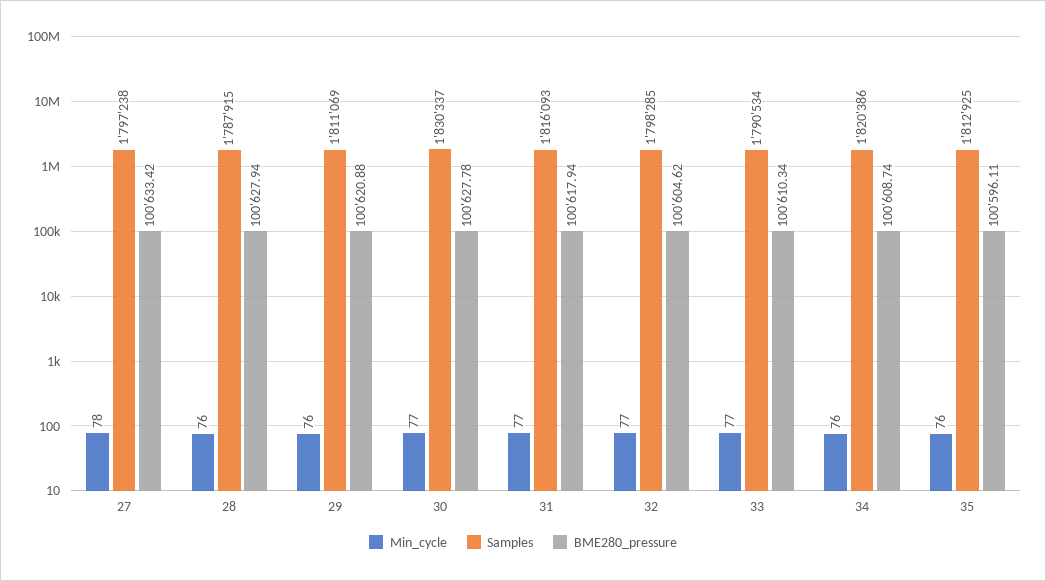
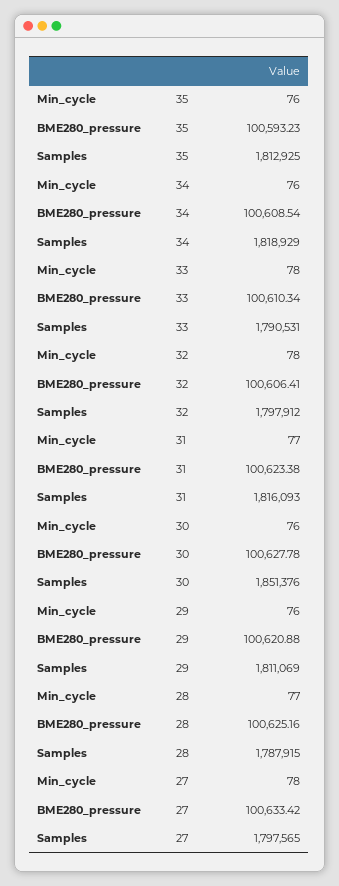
Samples, 27: 1797238 -> 1797565
Min_cycle, 28: 76 -> 77
BME280_pressure, 28: 100627.94 -> 100625.16
Min_cycle, 30: 77 -> 76
Samples, 30: 1830337 -> 1851376
BME280_pressure, 31: 100617.94 -> 100623.38
Min_cycle, 32: 77 -> 78
Samples, 32: 1798285 -> 1797912
BME280_pressure, 32: 100604.62 -> 100606.41
Min_cycle, 33: 77 -> 78
Samples, 33: 1790534 -> 1790531
Samples, 34: 1820386 -> 1818929
BME280_pressure, 34: 100608.74 -> 100608.54
BME280_pressure, 35: 100596.11 -> 100593.23

